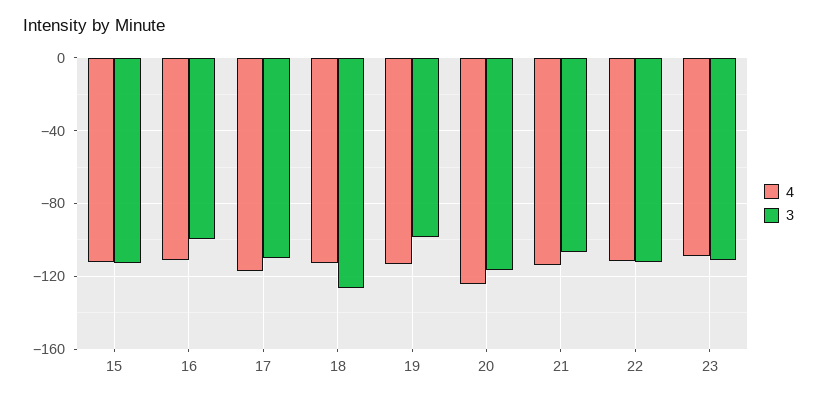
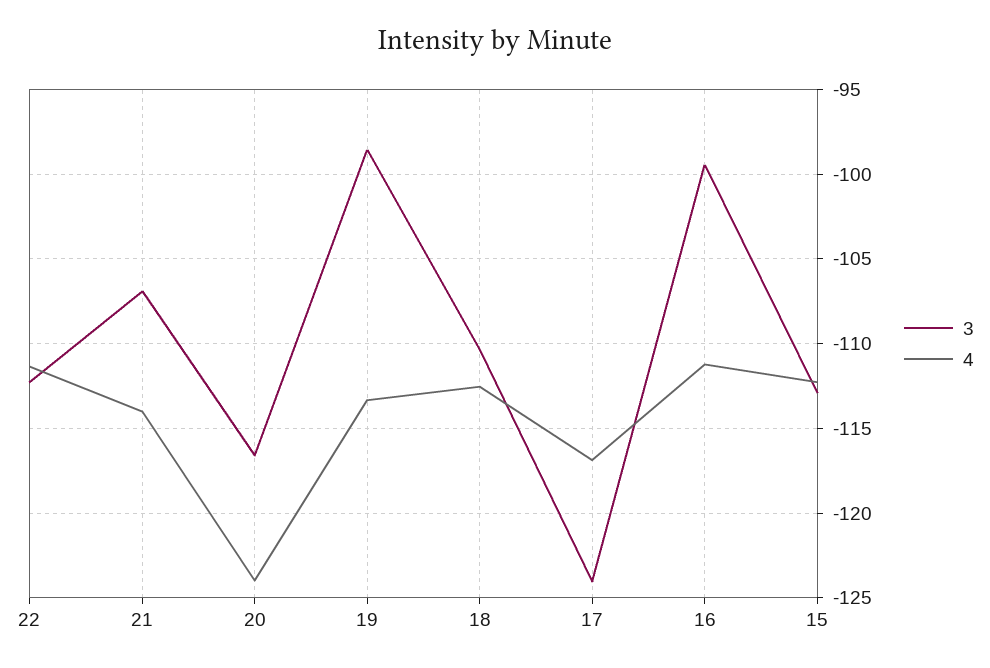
3, 17: -110 -> -124
3, 18: -125 -> -110.5
4, 23: -110 -> none
3, 23: -110 -> none

